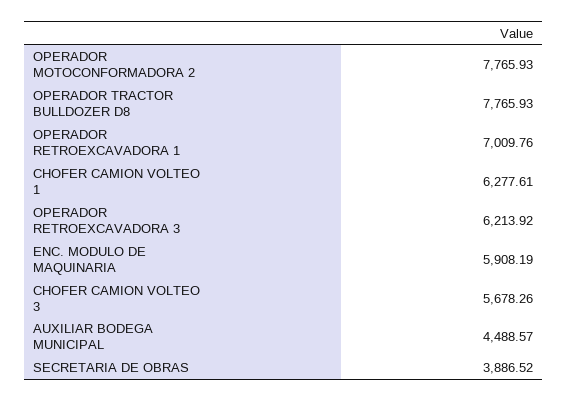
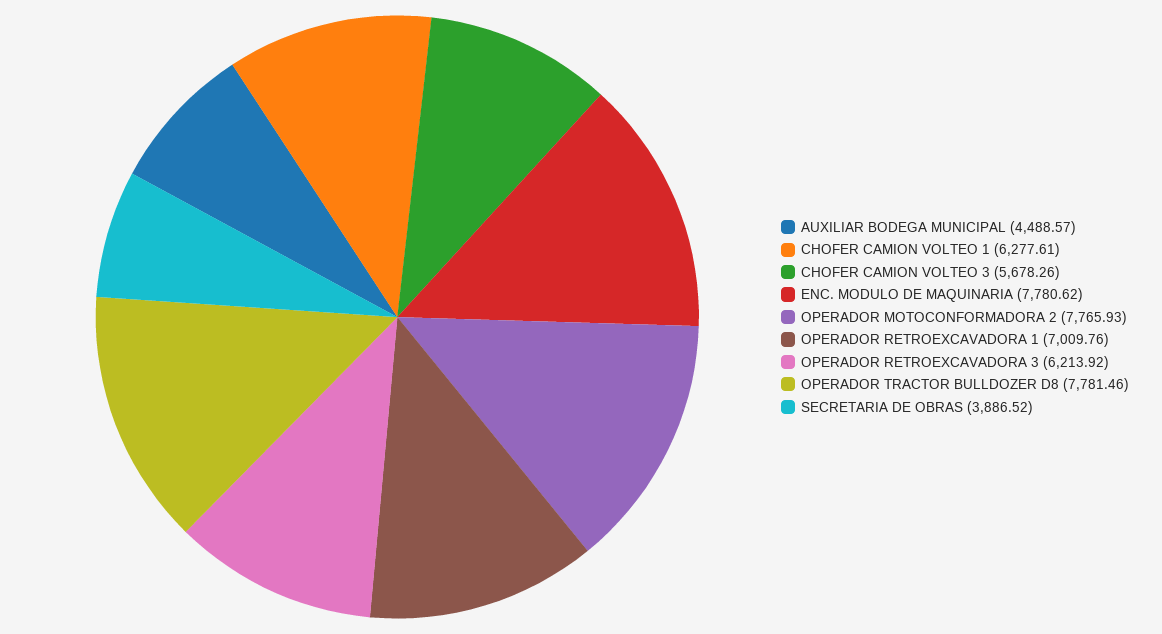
OPERADOR TRACTOR BULLDOZER D8: 7765.93 -> 7781.46
ENC. MODULO DE MAQUINARIA: 5908.19 -> 7780.62

